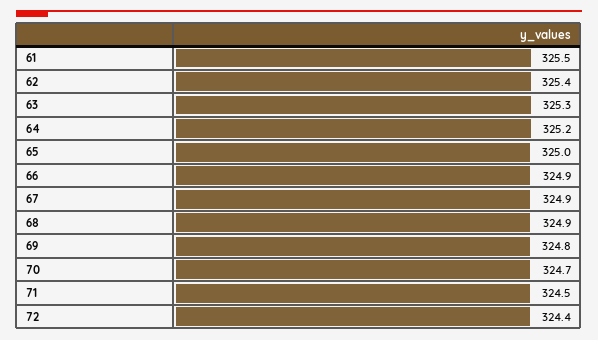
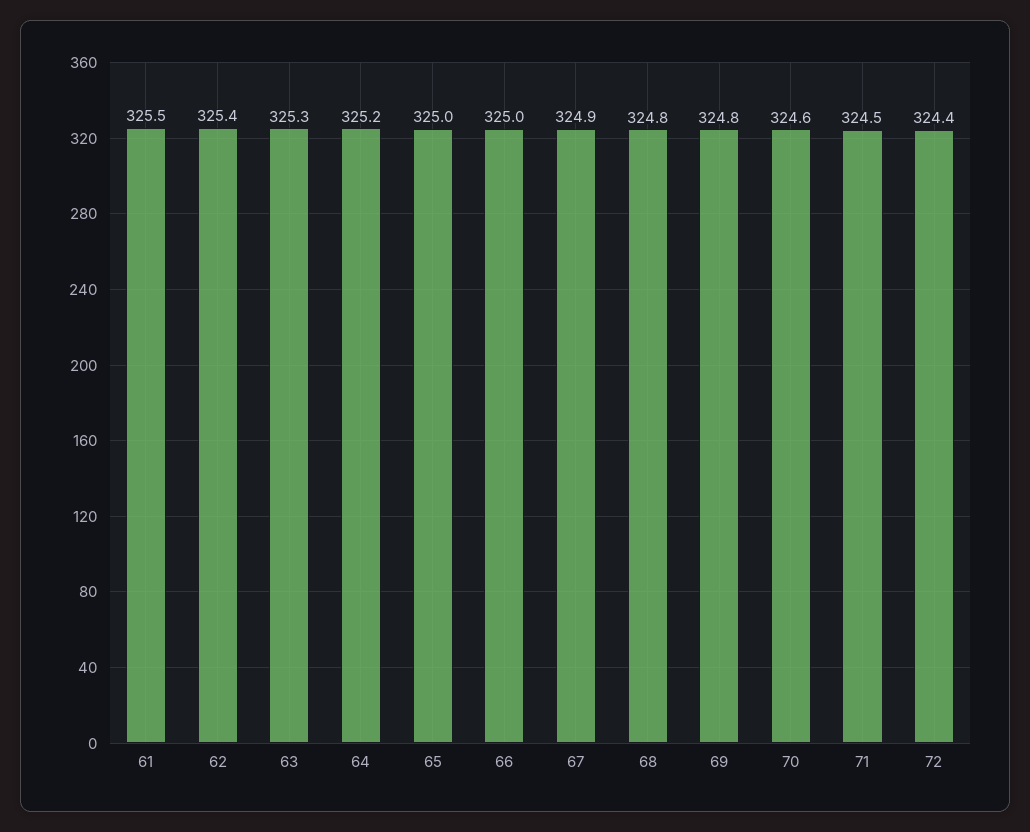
66: 324.9 -> 325
68: 324.9 -> 324.8
70: 324.7 -> 324.6

